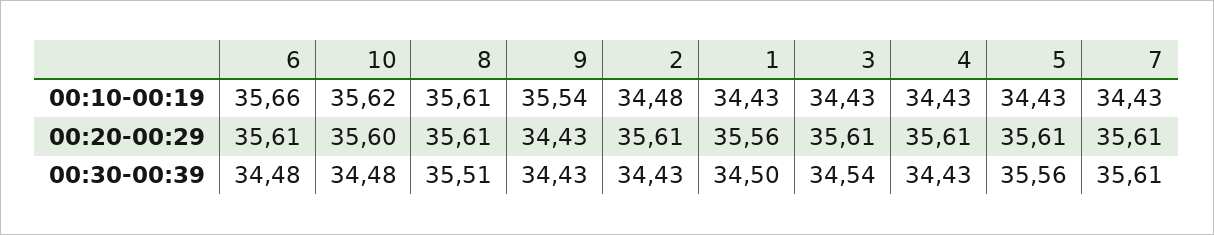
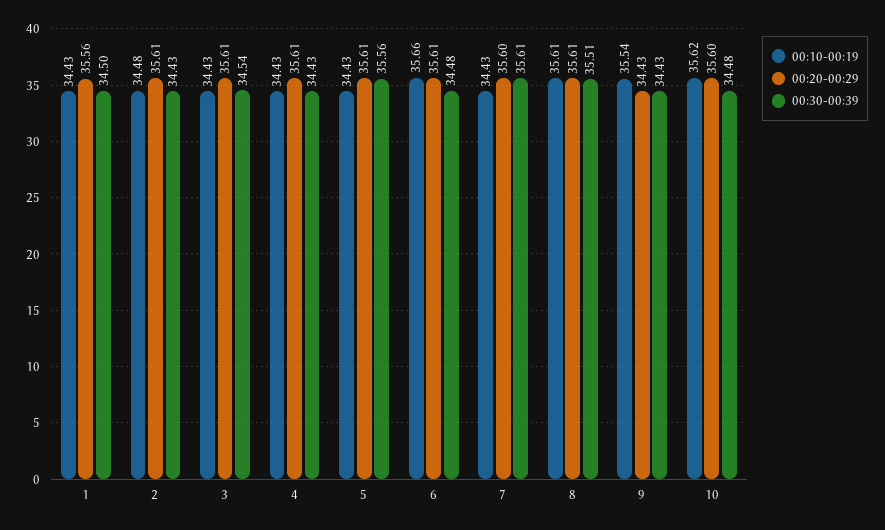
00:20-00:29, 7: 35.61 -> 35.6

